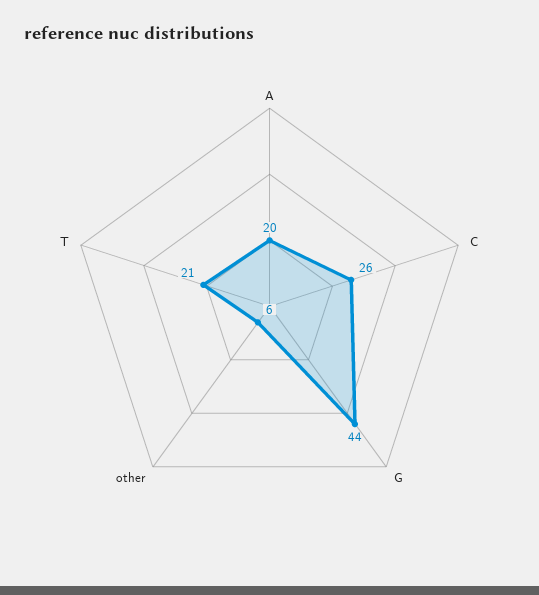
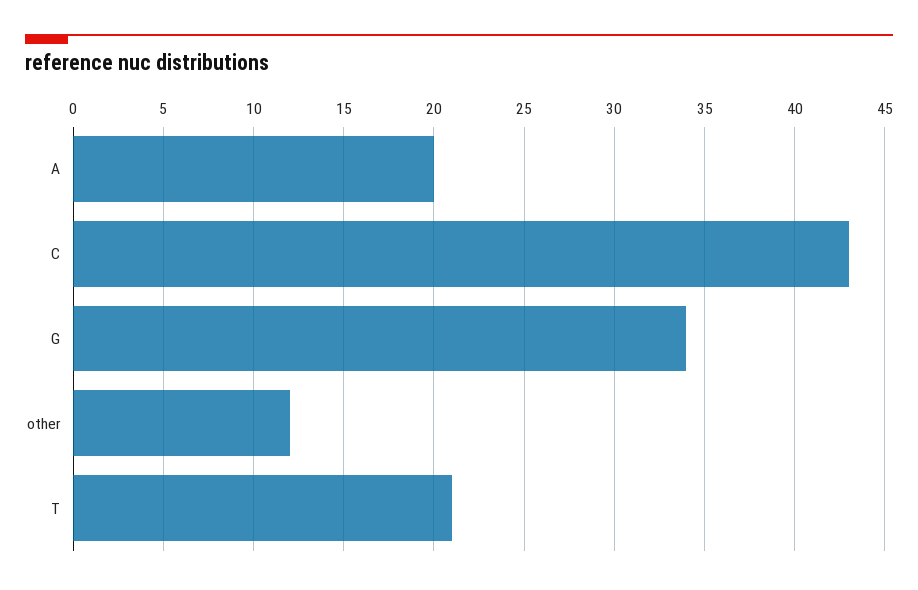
C: 26 -> 43
G: 44 -> 34
other: 6 -> 12

